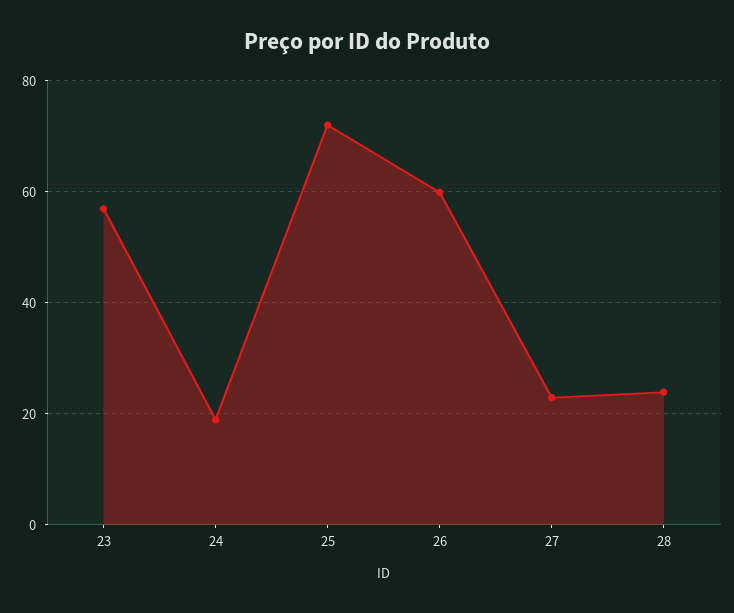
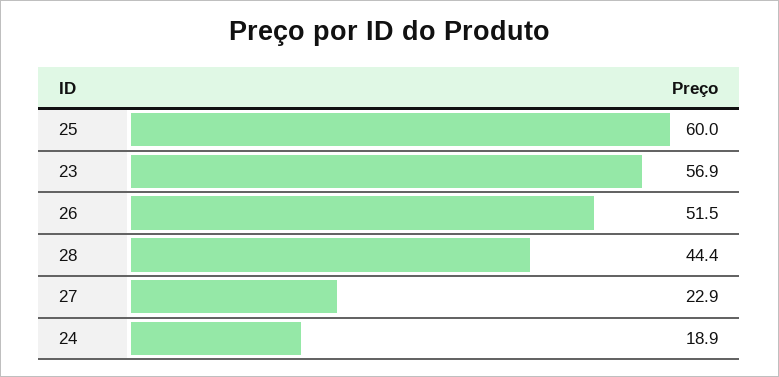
25: 72 -> 60
26: 60 -> 51.5
28: 24 -> 44.4

